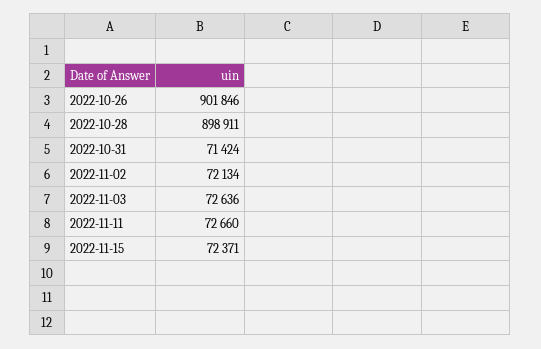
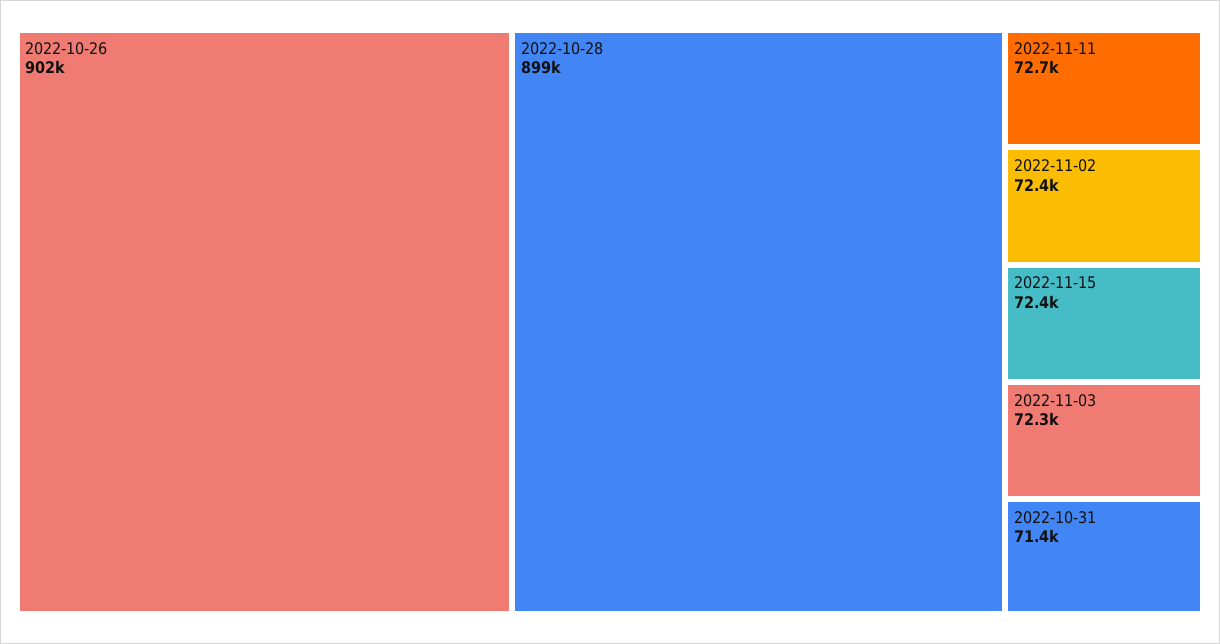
2022-11-02: 72134 -> 72400
2022-11-03: 72636 -> 72300

